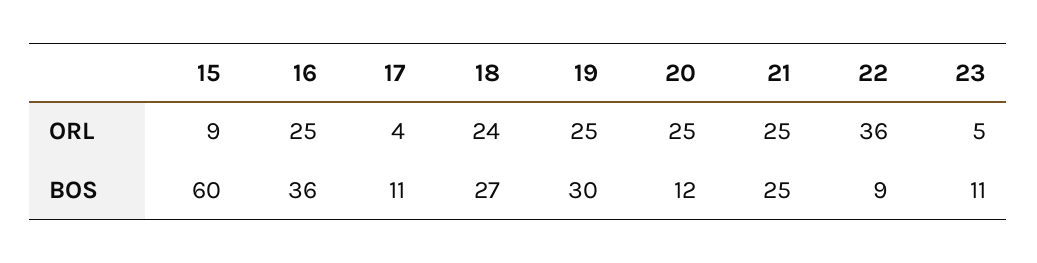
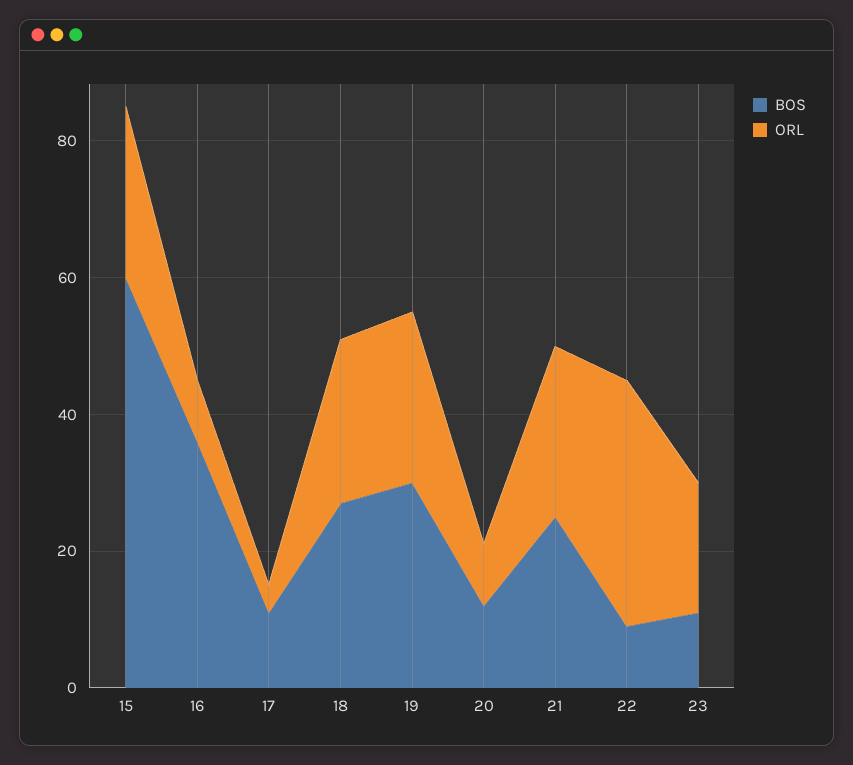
ORL, 15: 9 -> 25
ORL, 16: 25 -> 10
ORL, 20: 25 -> 10
ORL, 23: 5 -> 20

